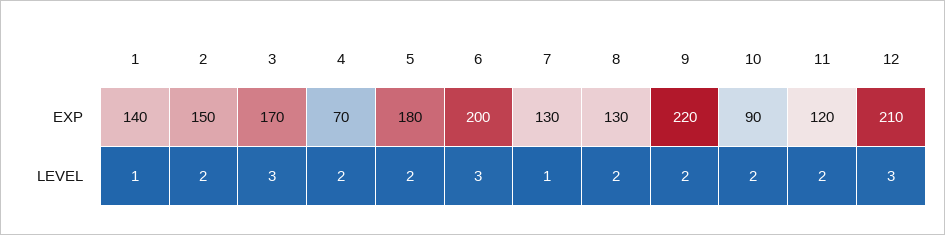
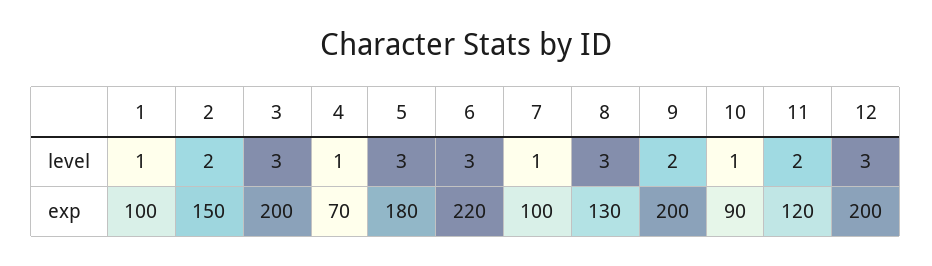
1, EXP: 140 -> 100
3, EXP: 170 -> 200
6, EXP: 200 -> 220
7, EXP: 130 -> 100
9, EXP: 220 -> 200
12, EXP: 210 -> 200
4, LEVEL: 2 -> 1
5, LEVEL: 2 -> 3
8, LEVEL: 2 -> 3
10, LEVEL: 2 -> 1

